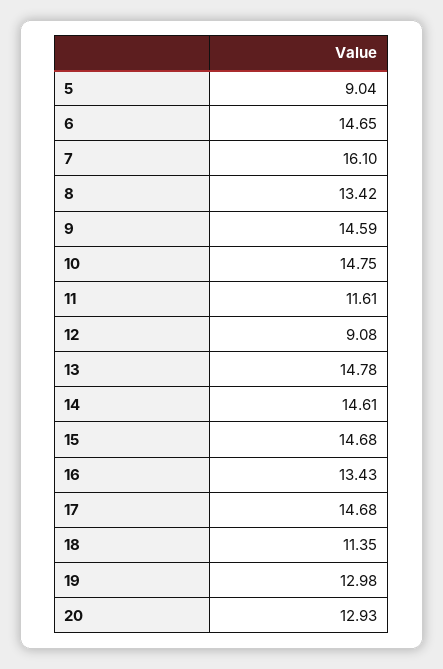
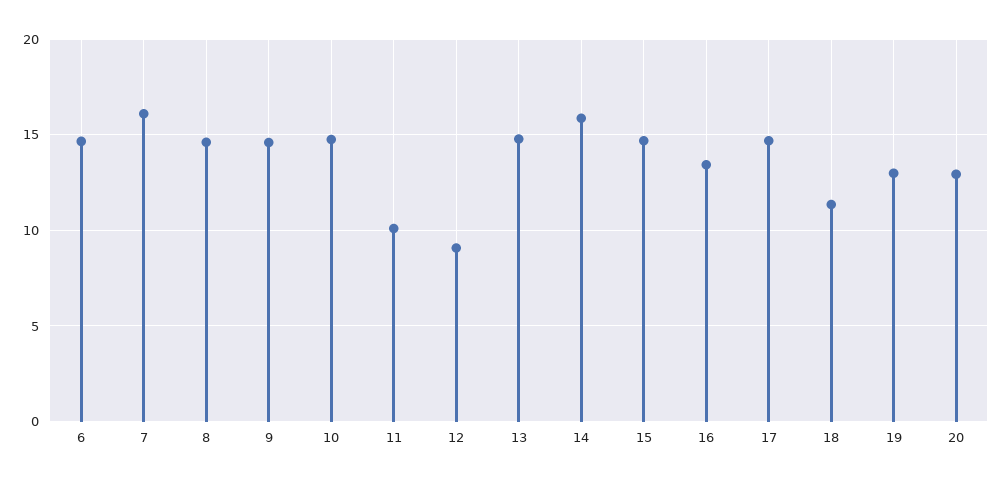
5: 9.04 -> none
8: 13.42 -> 14.5
11: 11.61 -> 10
14: 14.61 -> 16

